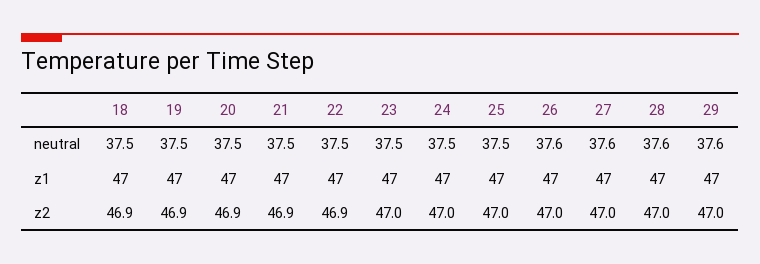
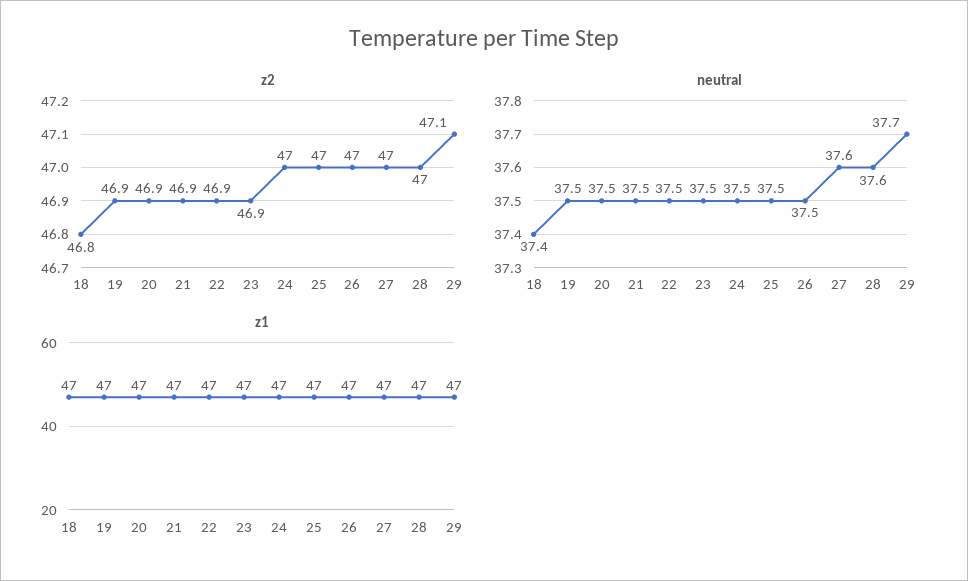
neutral, 18: 37.5 -> 37.4
neutral, 26: 37.6 -> 37.5
neutral, 29: 37.6 -> 37.7
z2, 18: 46.9 -> 46.8
z2, 23: 47 -> 46.9
z2, 29: 47 -> 47.1

